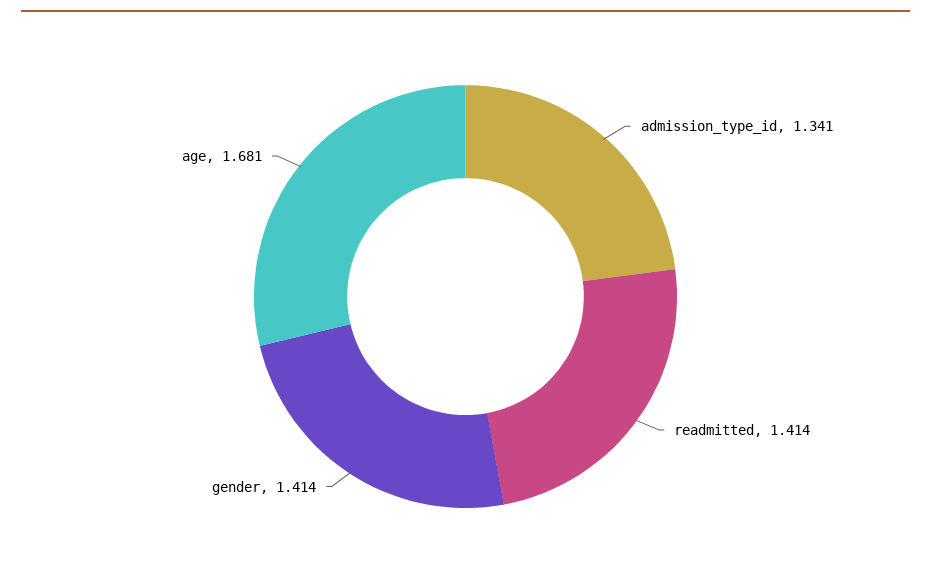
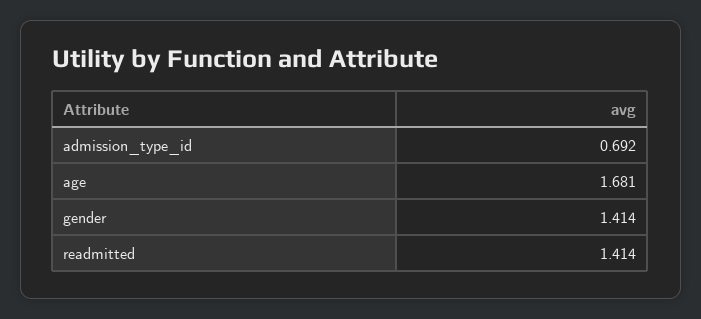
admission_type_id: 1.341 -> 0.692

